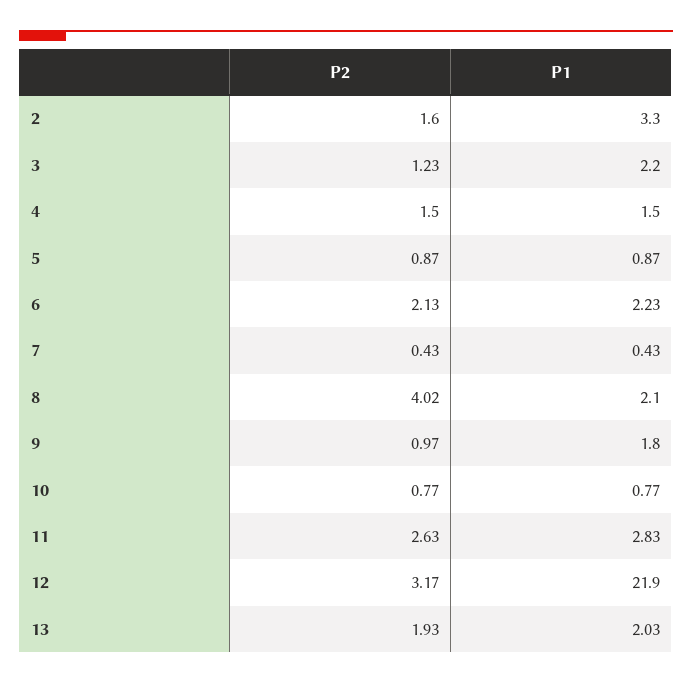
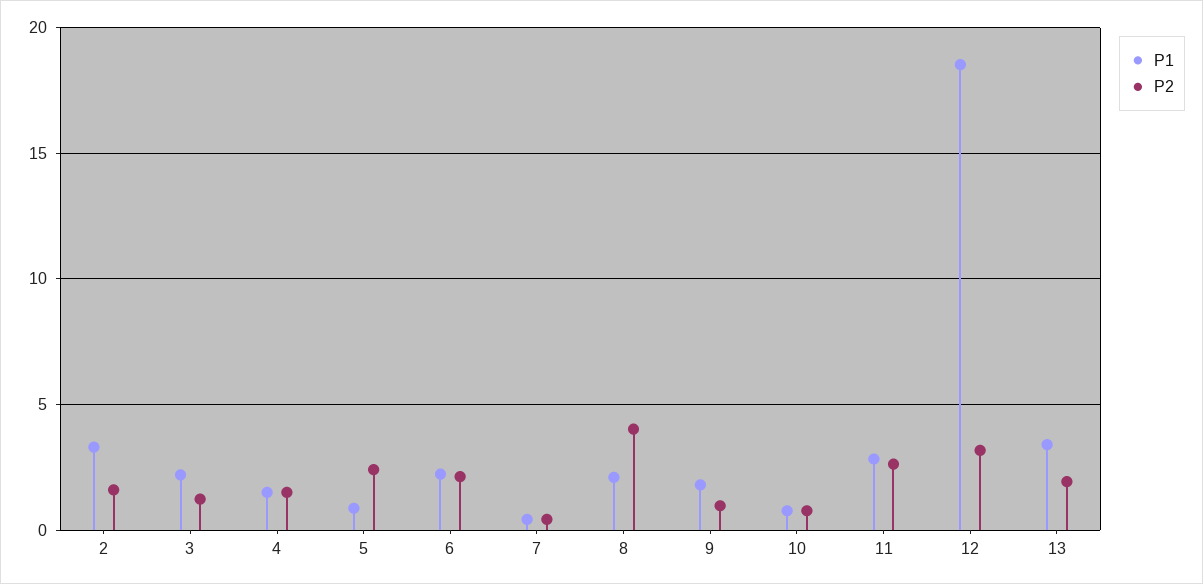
P2, 5: 0.87 -> 2.5
P1, 12: 21.9 -> 18.5
P1, 13: 2.03 -> 3.5

